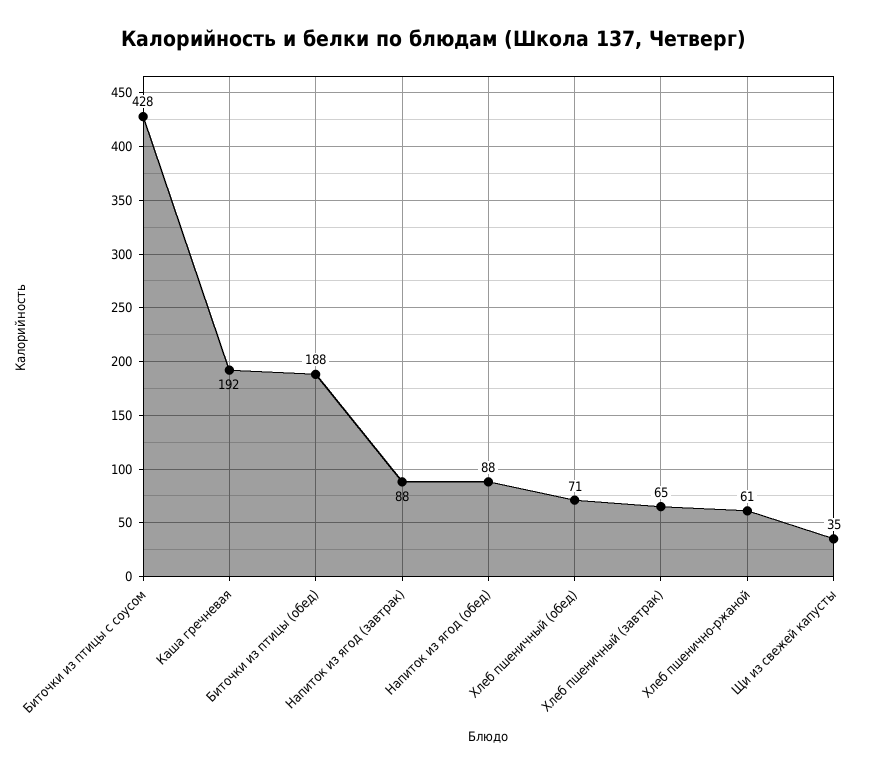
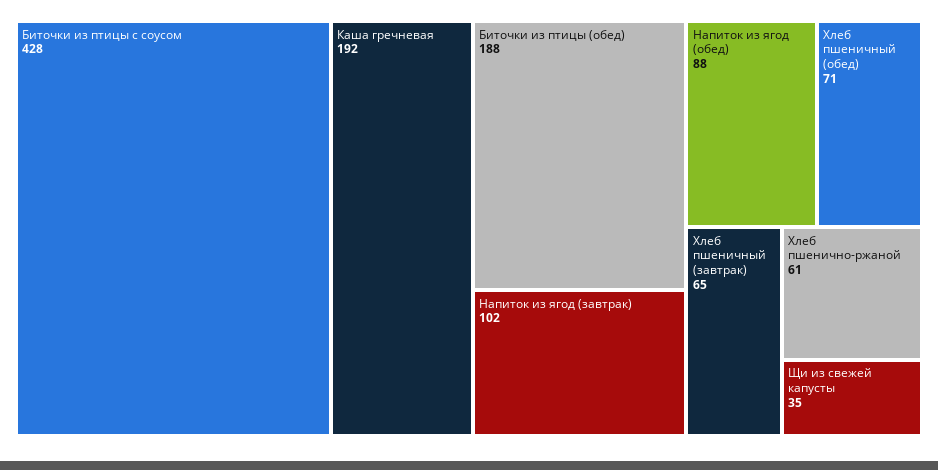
Напиток из ягод (завтрак): 88 -> 102

